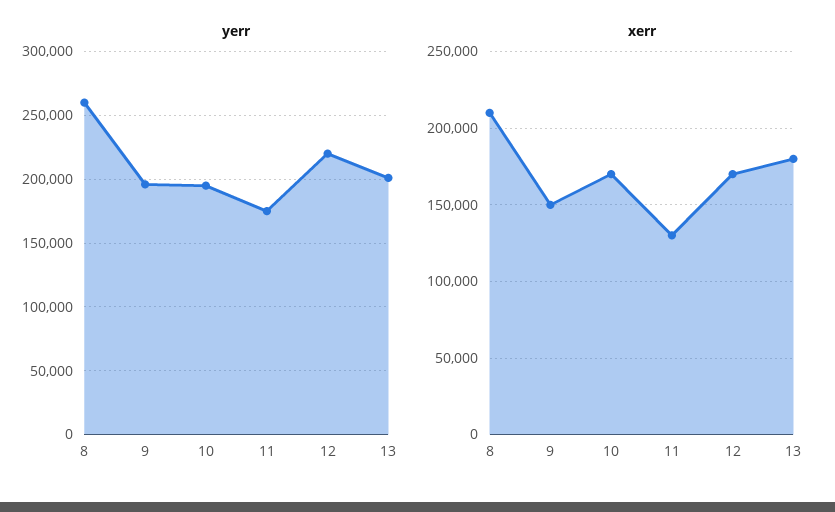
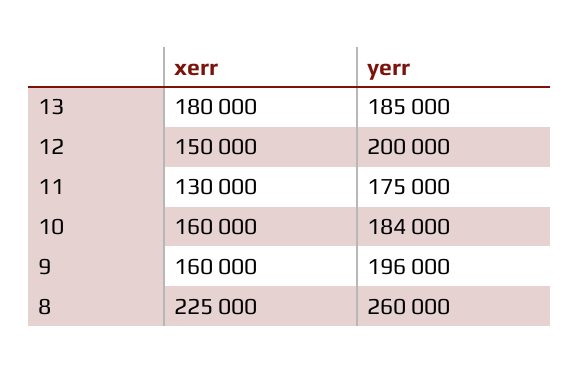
yerr, 10: 195000 -> 184000
yerr, 12: 220000 -> 200000
yerr, 13: 200000 -> 185000
xerr, 8: 210000 -> 225000
xerr, 9: 150000 -> 160000
xerr, 10: 170000 -> 160000
xerr, 12: 170000 -> 150000

